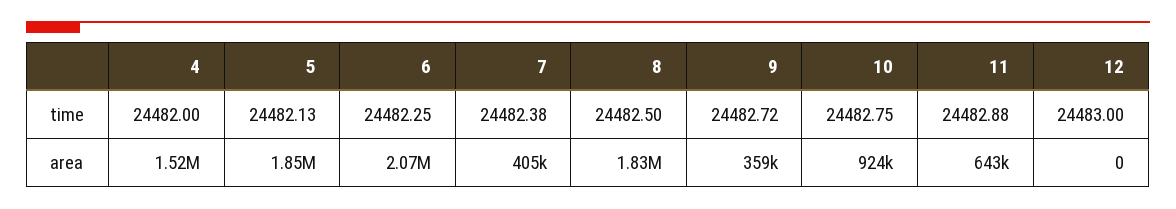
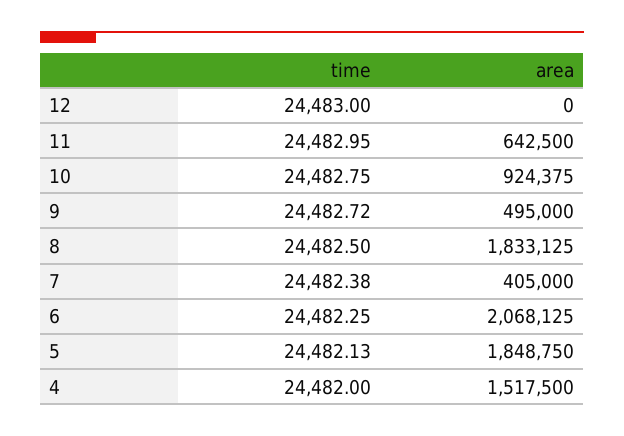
11, time: 24482.88 -> 24482.95
9, area: 359000 -> 495000

